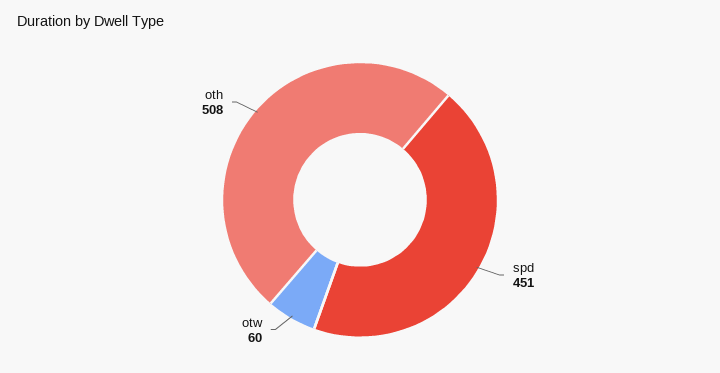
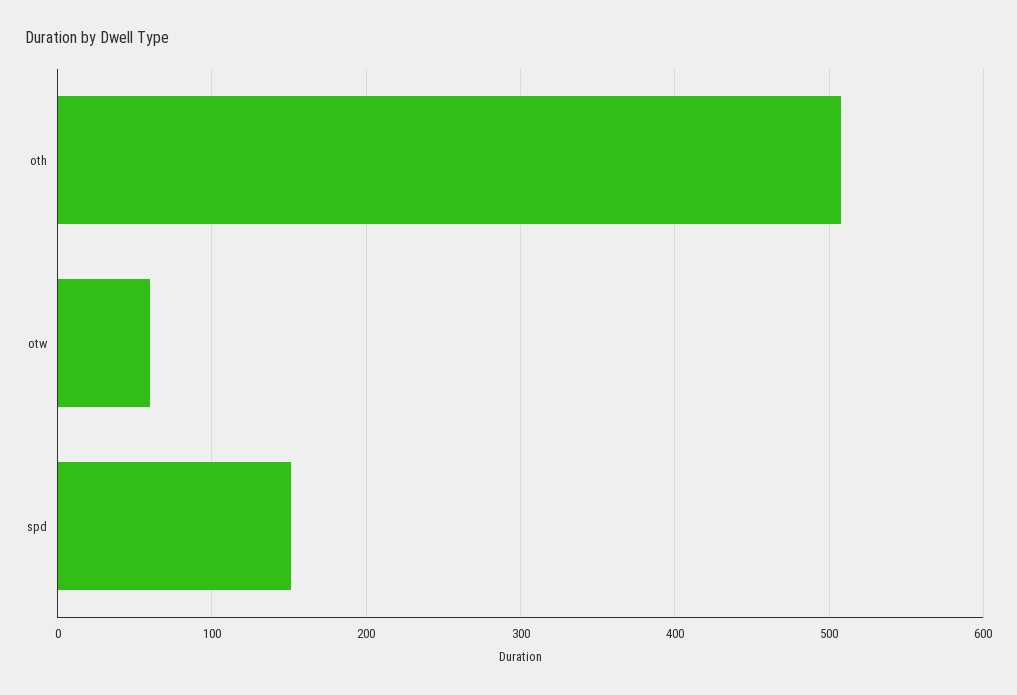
spd: 451 -> 150

